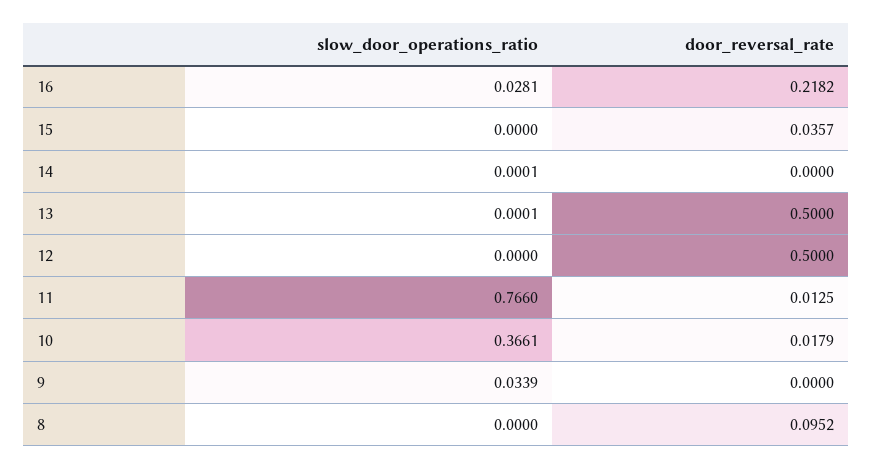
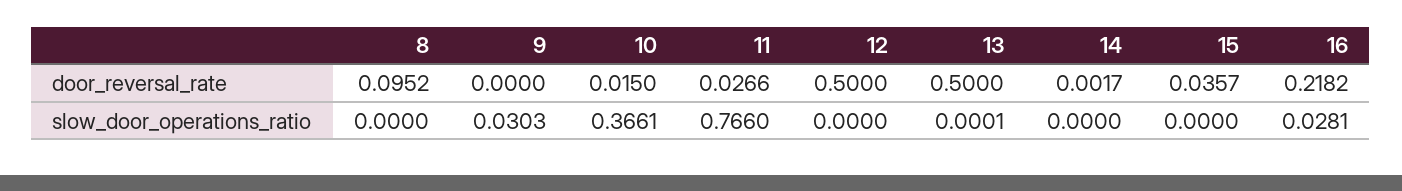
slow_door_operations_ratio, 14: 0.0001 -> 0
door_reversal_rate, 14: 0 -> 0.0017
door_reversal_rate, 11: 0.0125 -> 0.0266
door_reversal_rate, 10: 0.0179 -> 0.015
slow_door_operations_ratio, 9: 0.0339 -> 0.0303

